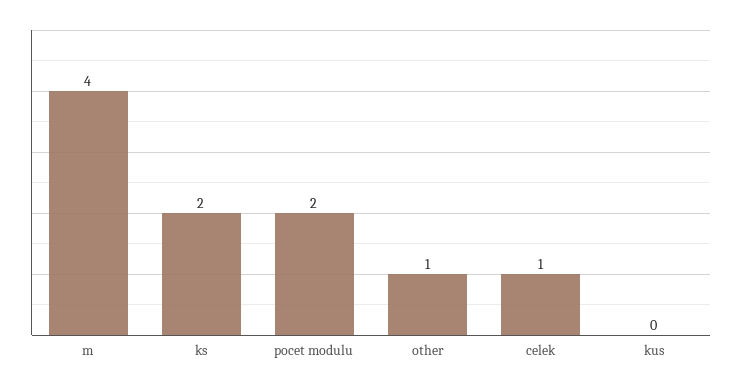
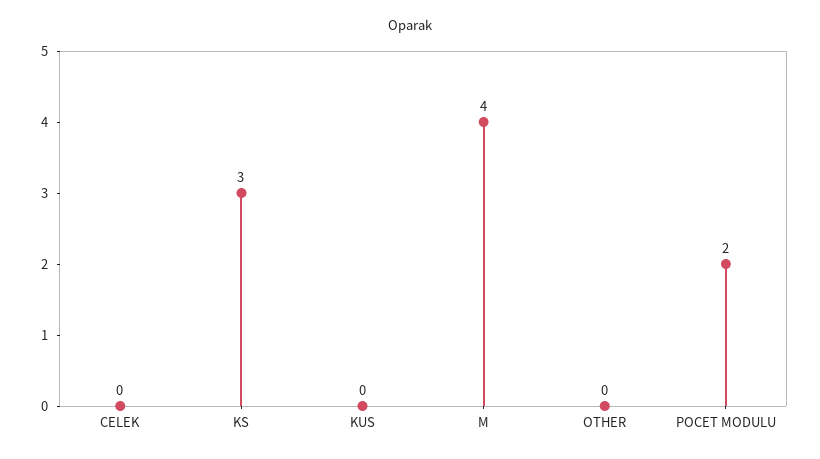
ks: 2 -> 3
other: 1 -> 0
celek: 1 -> 0

